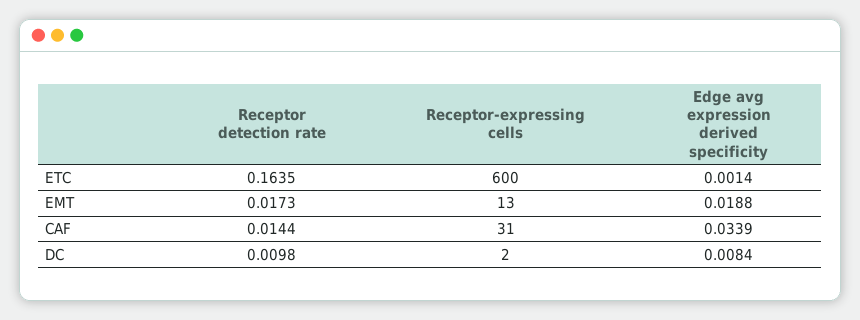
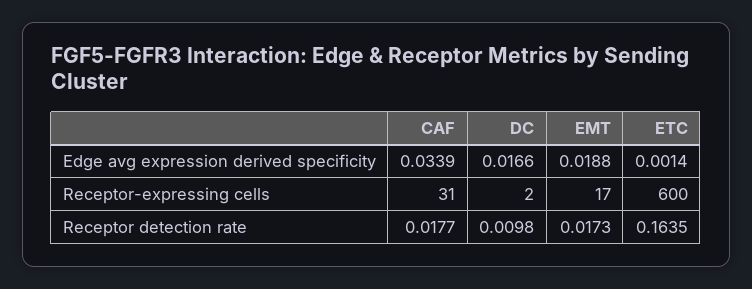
Receptor-expressing cells, EMT: 13 -> 17
Receptor detection rate, CAF: 0.0144 -> 0.0177
Edge avg expression derived specificity, DC: 0.0084 -> 0.0166

